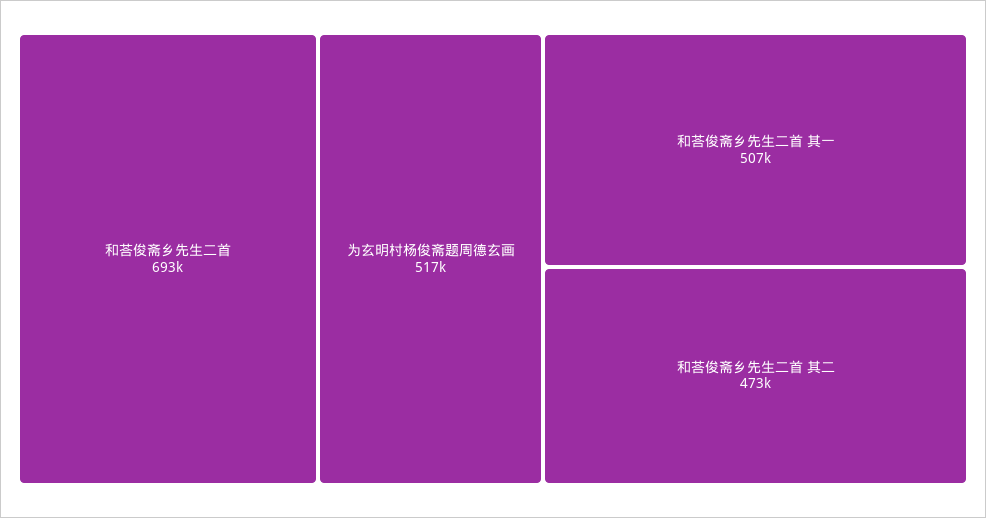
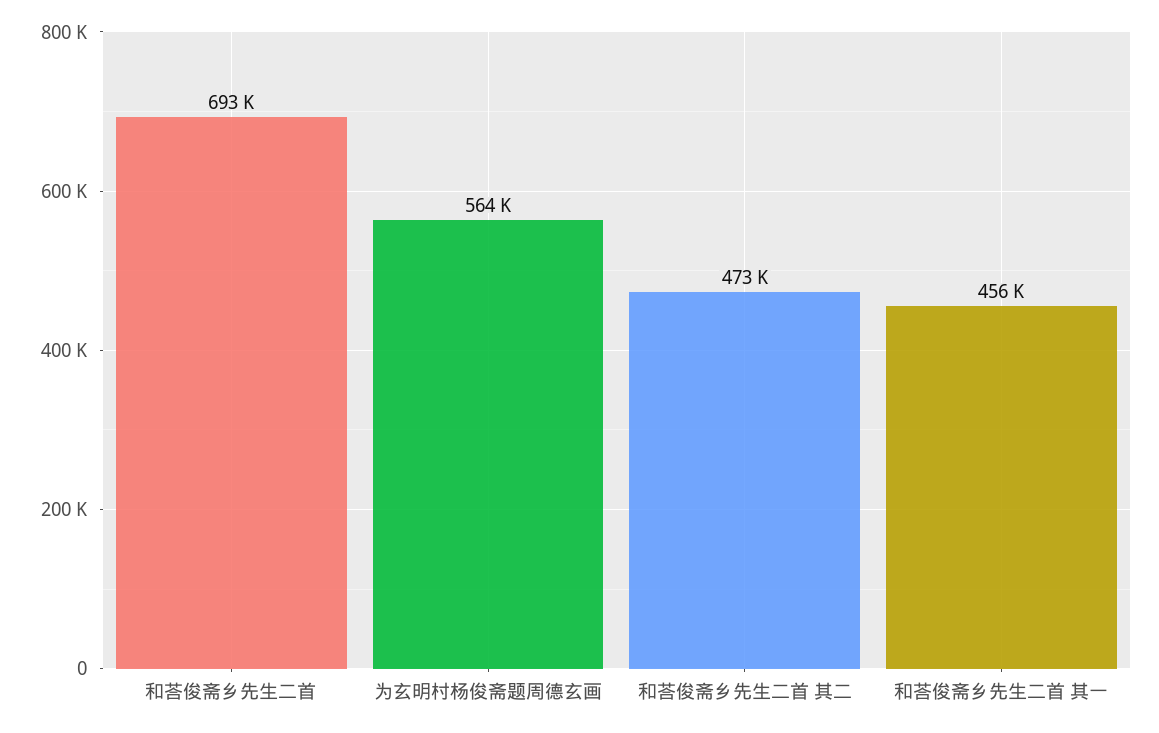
为玄明村杨俊斋题周德玄画: 517000 -> 564000
和荅俊斋乡先生二首 其一: 507000 -> 456000

